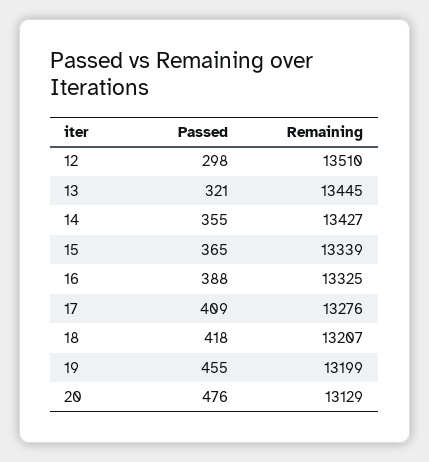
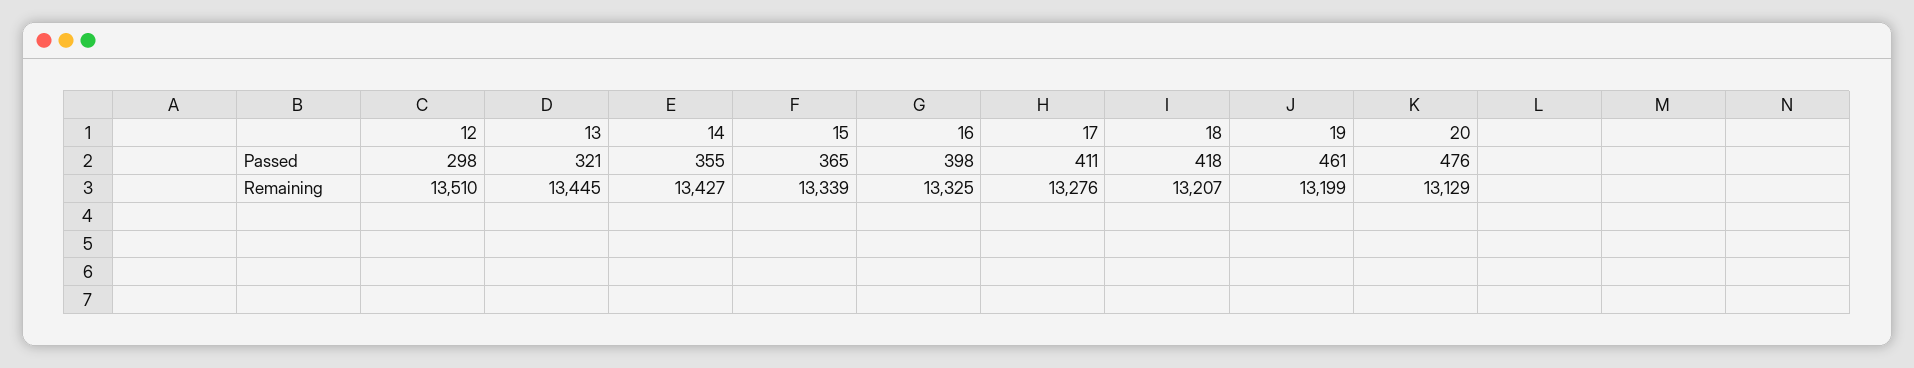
Passed, 16: 388 -> 398
Passed, 17: 409 -> 411
Passed, 19: 455 -> 461

